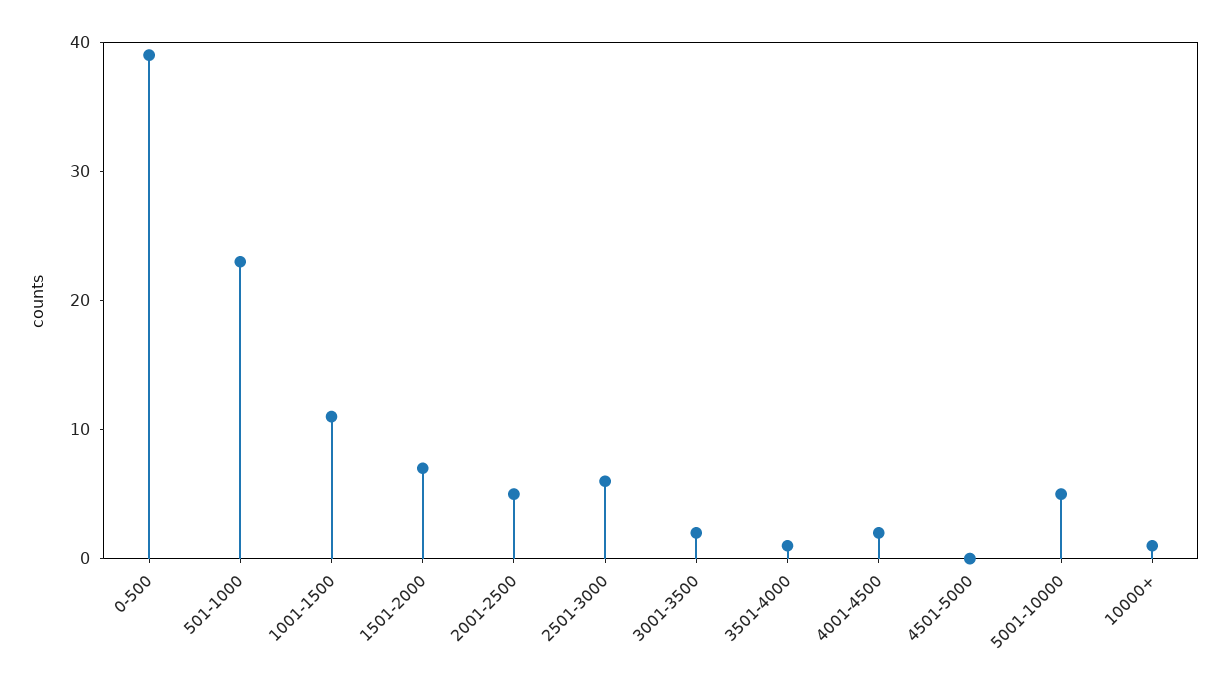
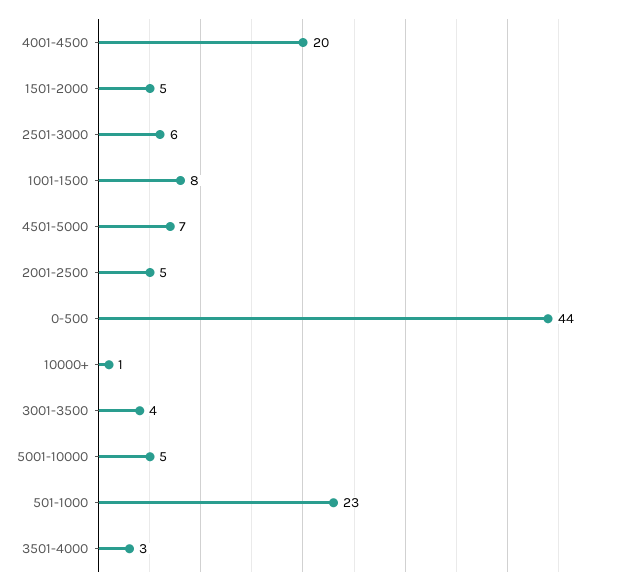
0-500: 39 -> 44
1001-1500: 11 -> 8
1501-2000: 7 -> 5
3001-3500: 2 -> 4
3501-4000: 1 -> 3
4001-4500: 2 -> 20
4501-5000: 0 -> 7

